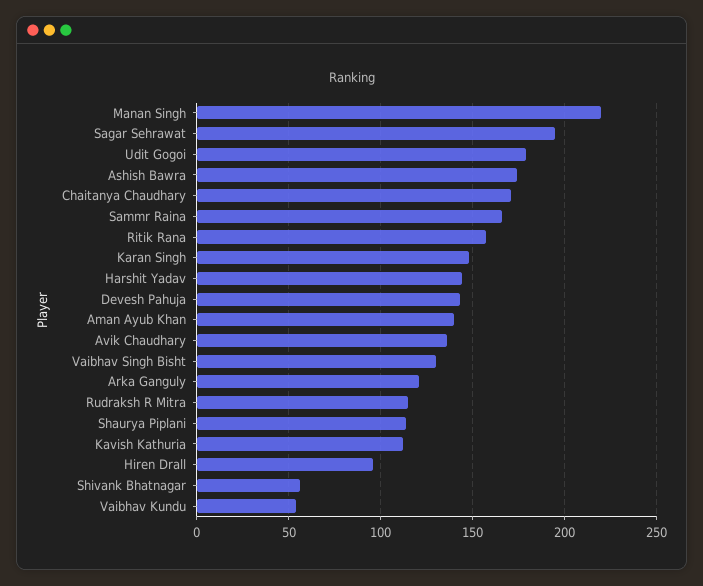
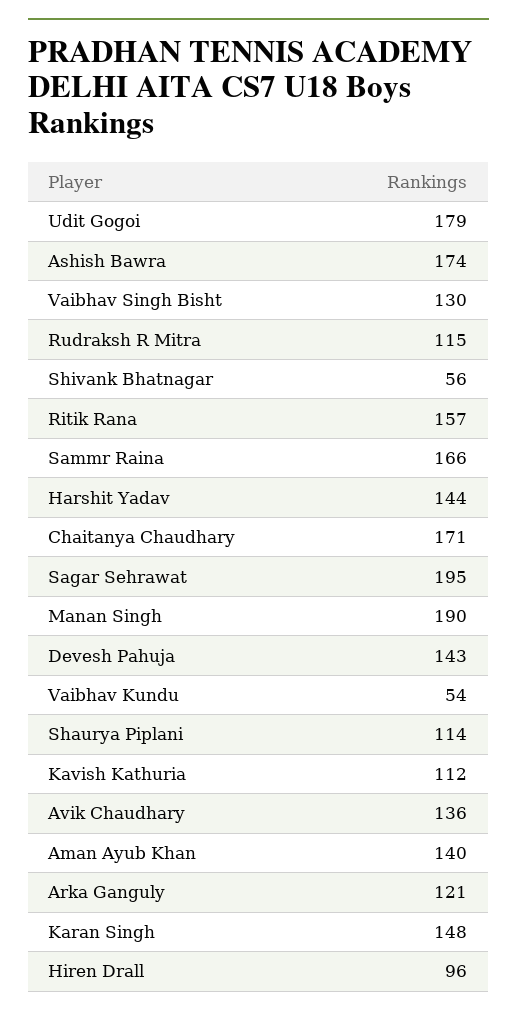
Manan Singh: 220 -> 190

